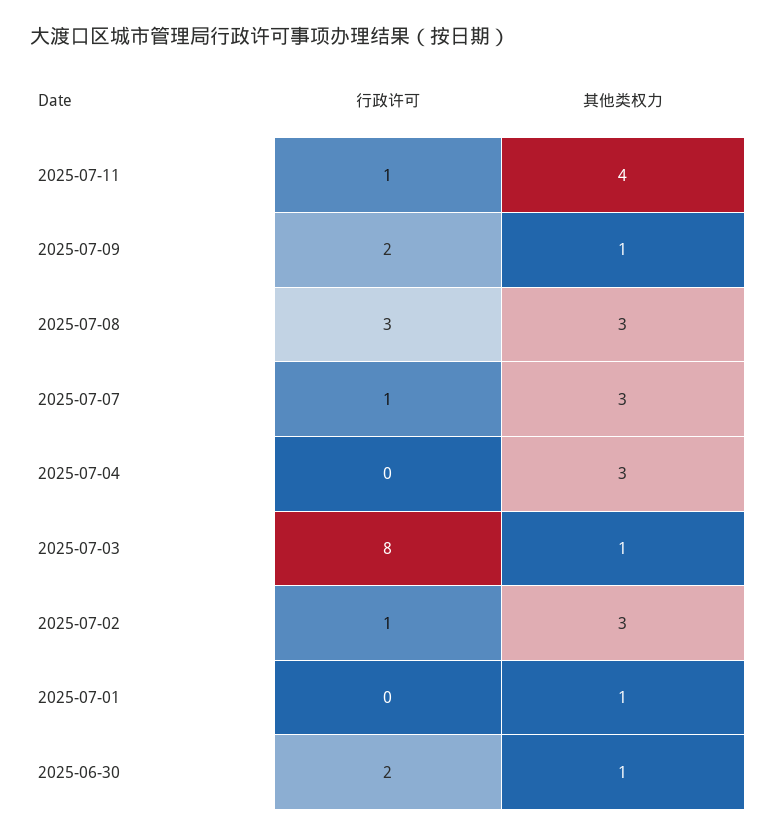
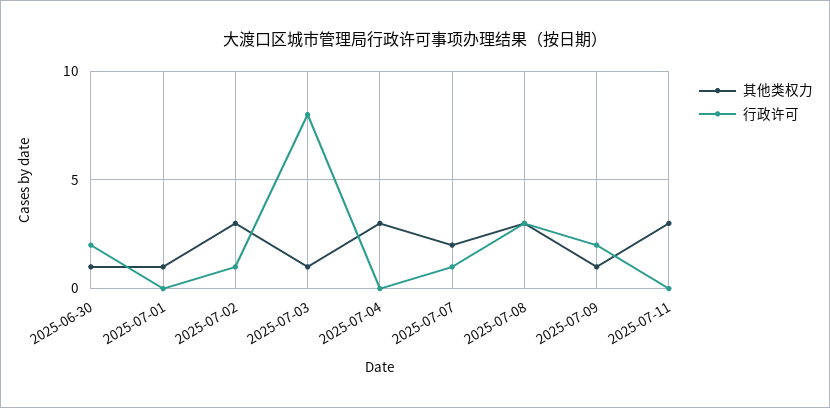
行政许可, 2025-07-11: 1 -> 0
其他类权力, 2025-07-11: 4 -> 3
其他类权力, 2025-07-07: 3 -> 2

